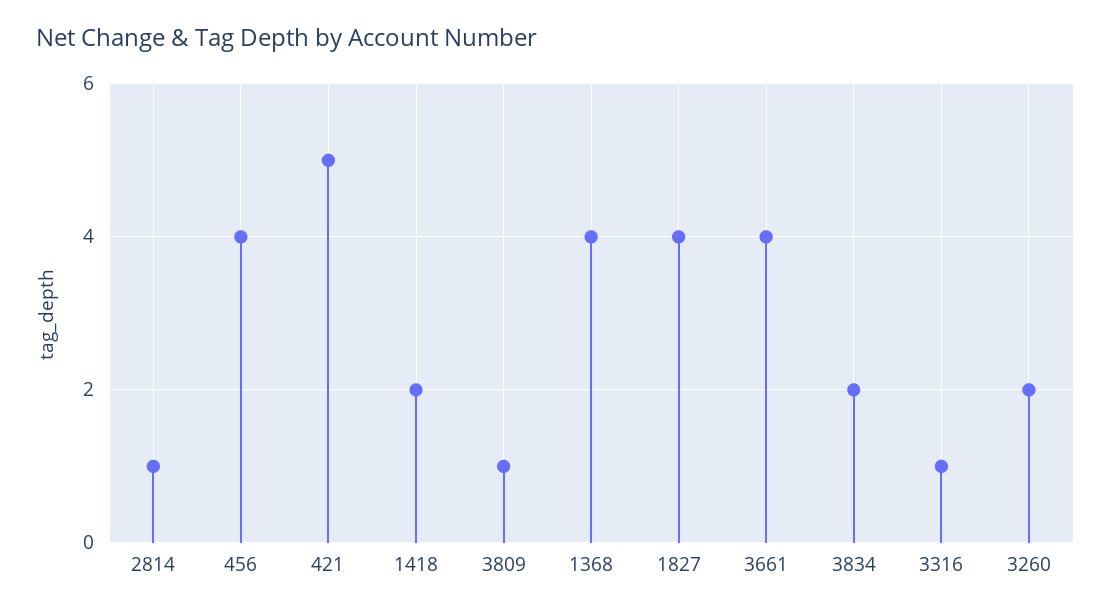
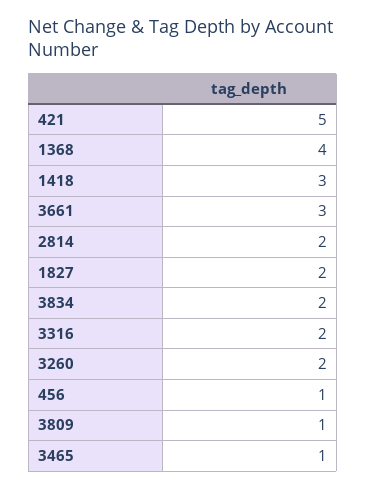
2814: 1 -> 2
456: 4 -> 1
1418: 2 -> 3
1827: 4 -> 2
3661: 4 -> 3
3316: 1 -> 2
3465: none -> 1

